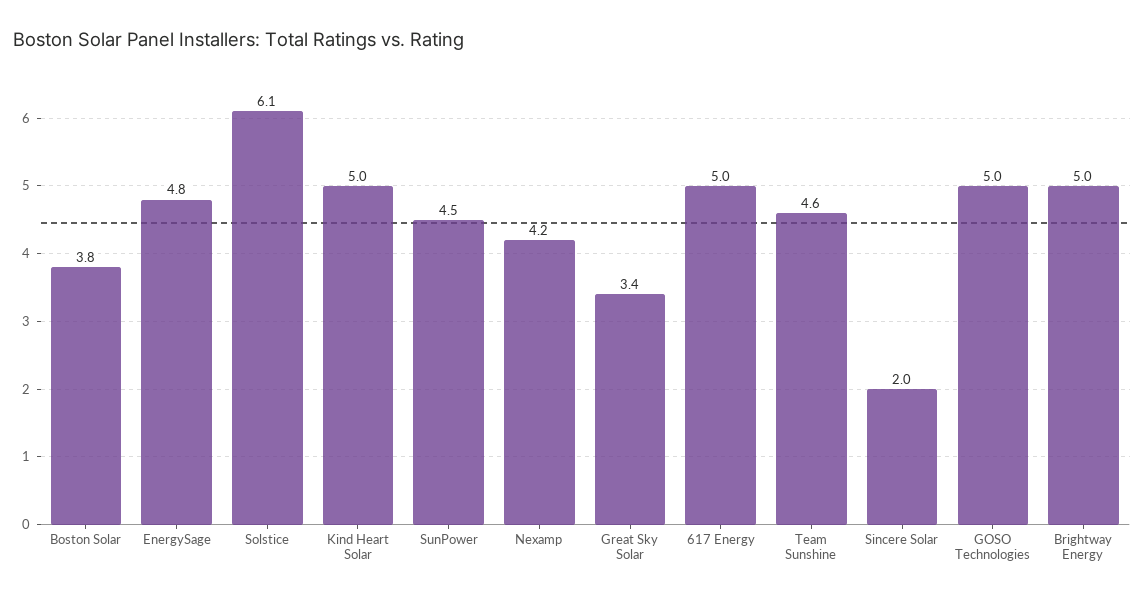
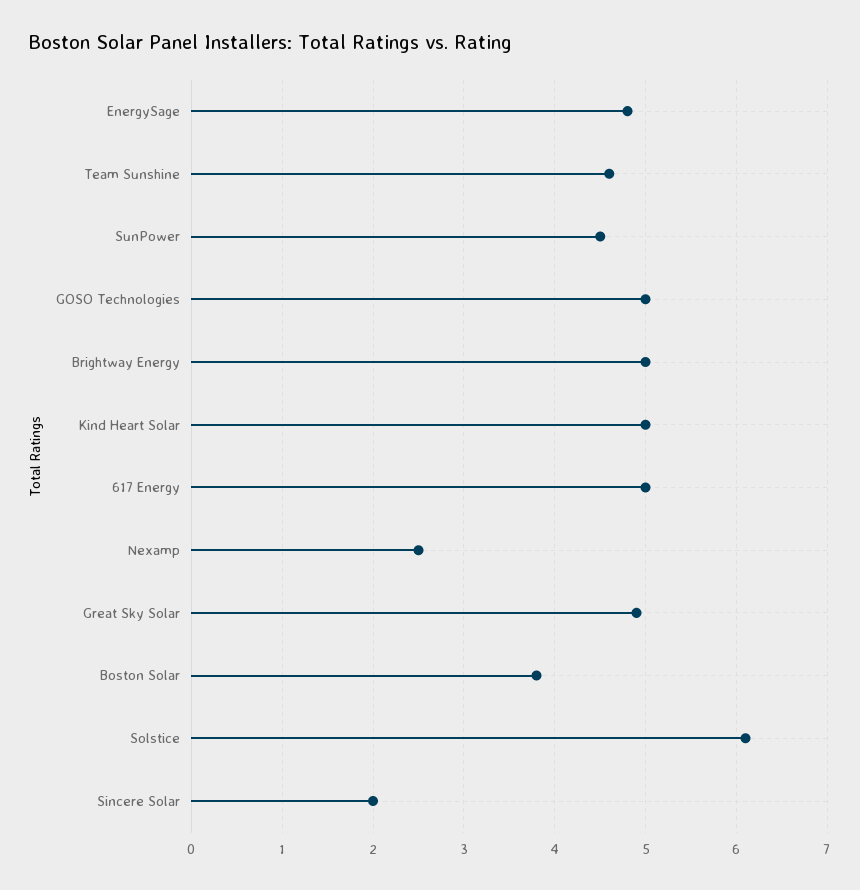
Nexamp: 4.2 -> 2.5
Great Sky Solar: 3.4 -> 4.9

